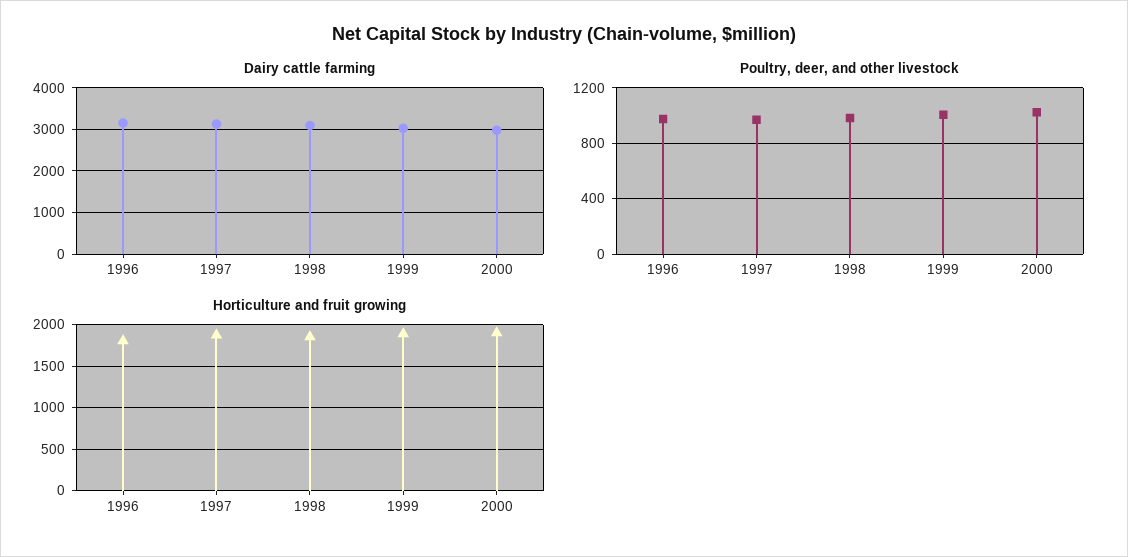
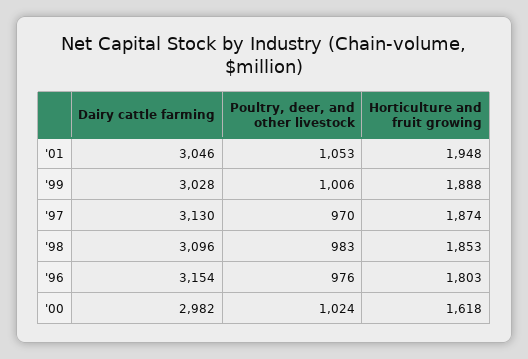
Horticulture and fruit growing, 2000: 1900 -> 1618
Dairy cattle farming, '01: none -> 3046
Poultry, deer, and other livestock, '01: none -> 1053
Horticulture and fruit growing, '01: none -> 1948

